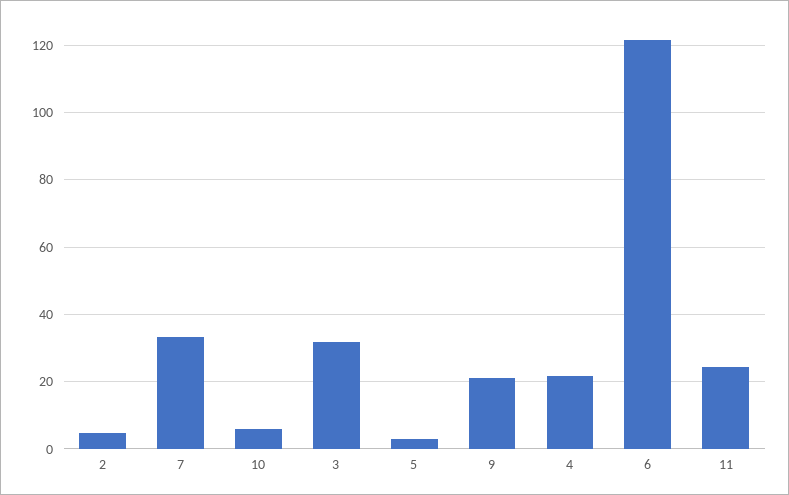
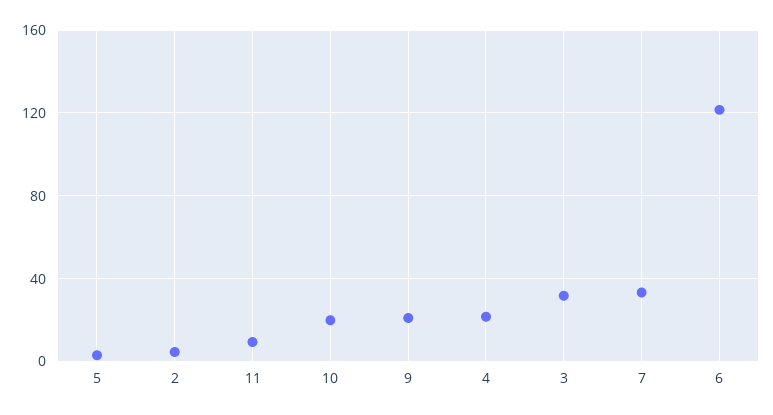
10: 6 -> 20
11: 24 -> 10

